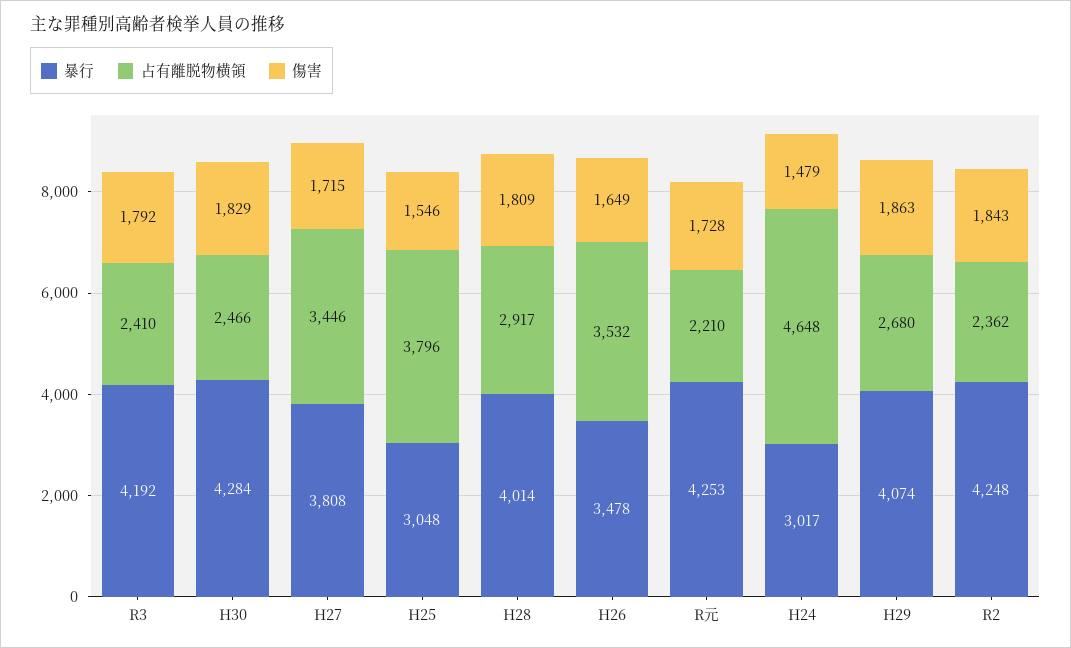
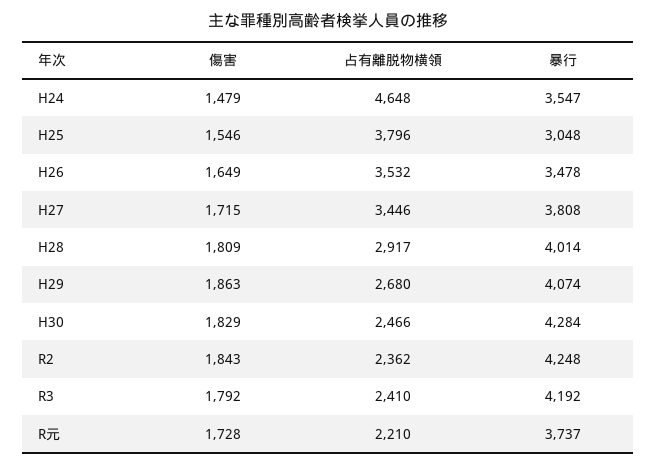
暴行, R元: 4253 -> 3737
暴行, H24: 3017 -> 3547

